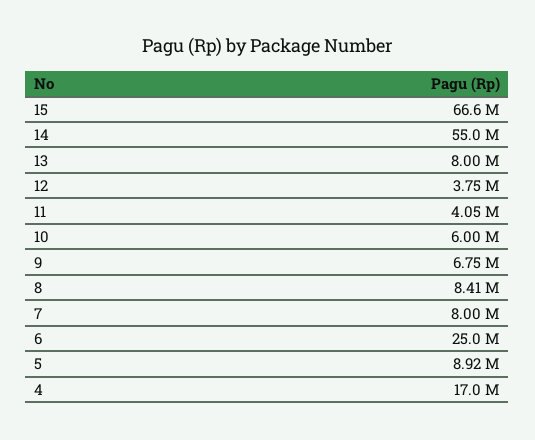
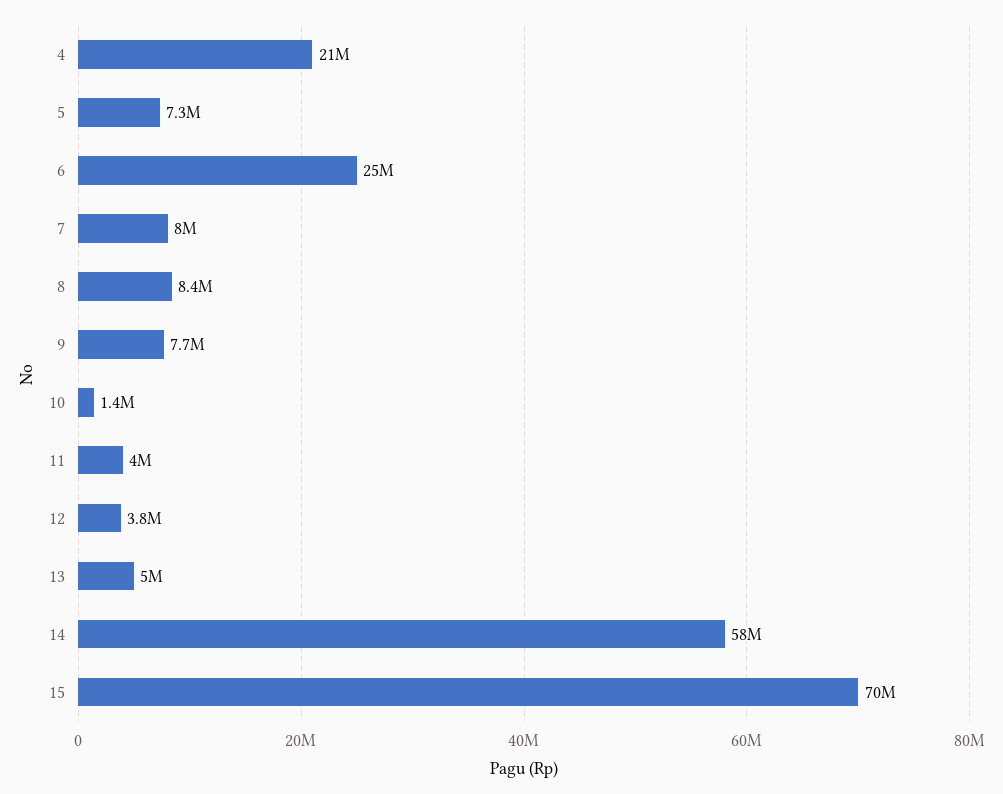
15: 66600000 -> 70000000
14: 55000000 -> 58000000
13: 8000000 -> 5000000
10: 6000000 -> 1400000
9: 6750000 -> 7700000
5: 8920000 -> 7300000
4: 17000000 -> 21000000

